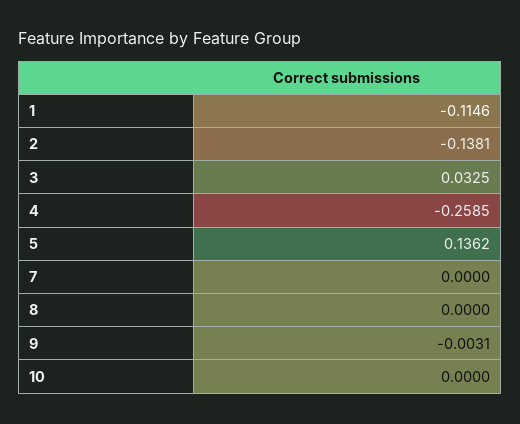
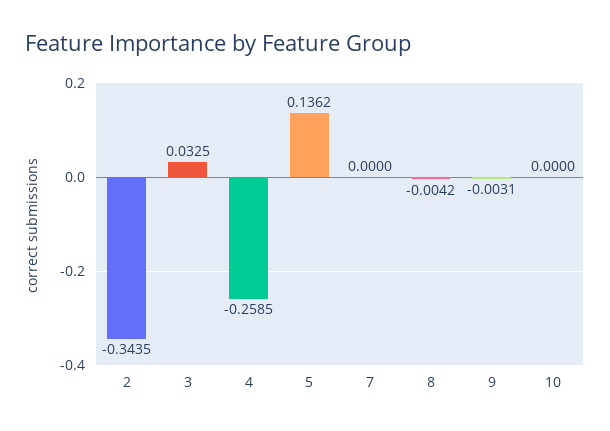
1: -0.1146 -> none
2: -0.1381 -> -0.3435
8: 0 -> -0.0042

